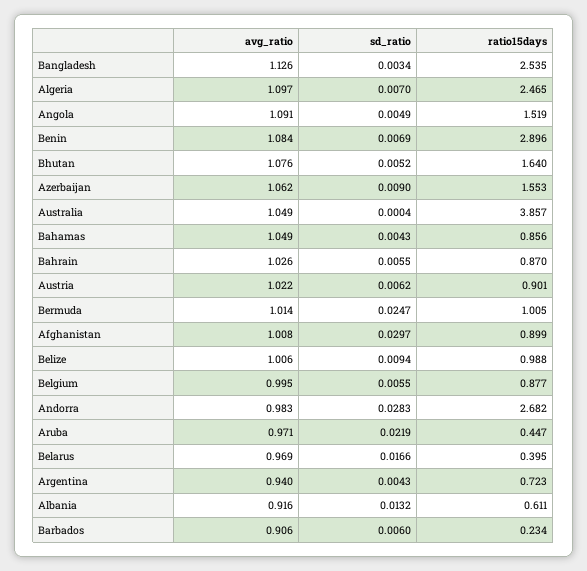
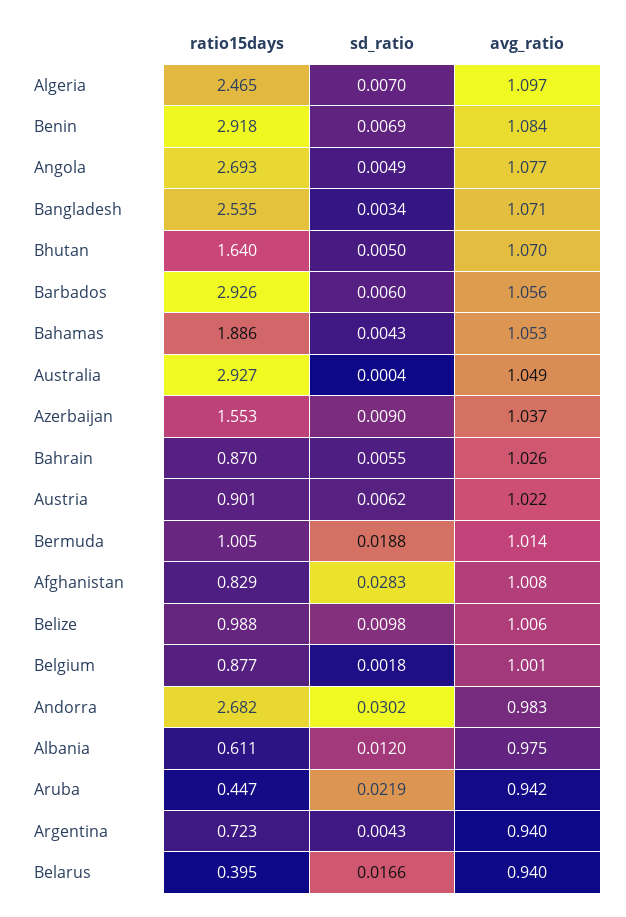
avg_ratio, Bangladesh: 1.126 -> 1.071
avg_ratio, Angola: 1.091 -> 1.077
ratio15days, Angola: 1.519 -> 2.693
ratio15days, Benin: 2.896 -> 2.918
avg_ratio, Bhutan: 1.076 -> 1.07
sd_ratio, Bhutan: 0.0052 -> 0.005
avg_ratio, Azerbaijan: 1.062 -> 1.037
ratio15days, Australia: 3.857 -> 2.927
avg_ratio, Bahamas: 1.049 -> 1.053
ratio15days, Bahamas: 0.856 -> 1.886
sd_ratio, Bermuda: 0.0247 -> 0.0188
sd_ratio, Afghanistan: 0.0297 -> 0.0283
ratio15days, Afghanistan: 0.899 -> 0.829
sd_ratio, Belize: 0.0094 -> 0.0098
avg_ratio, Belgium: 0.995 -> 1.001
sd_ratio, Belgium: 0.0055 -> 0.0018
sd_ratio, Andorra: 0.0283 -> 0.0302
avg_ratio, Aruba: 0.971 -> 0.942
avg_ratio, Belarus: 0.969 -> 0.94
avg_ratio, Albania: 0.916 -> 0.975
sd_ratio, Albania: 0.0132 -> 0.012
avg_ratio, Barbados: 0.906 -> 1.056
ratio15days, Barbados: 0.234 -> 2.926

